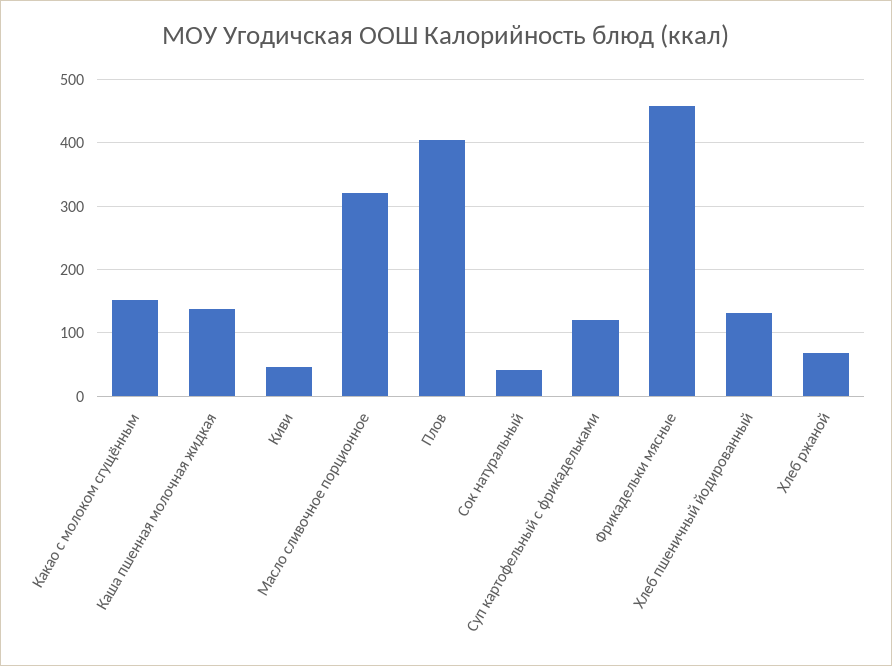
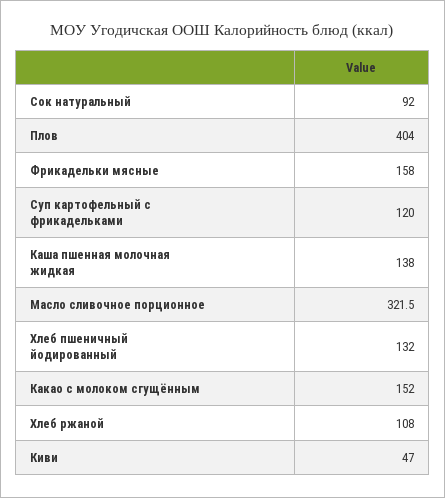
Сок натуральный: 40 -> 92
Фрикадельки мясные: 460 -> 158
Хлеб ржаной: 70 -> 108

